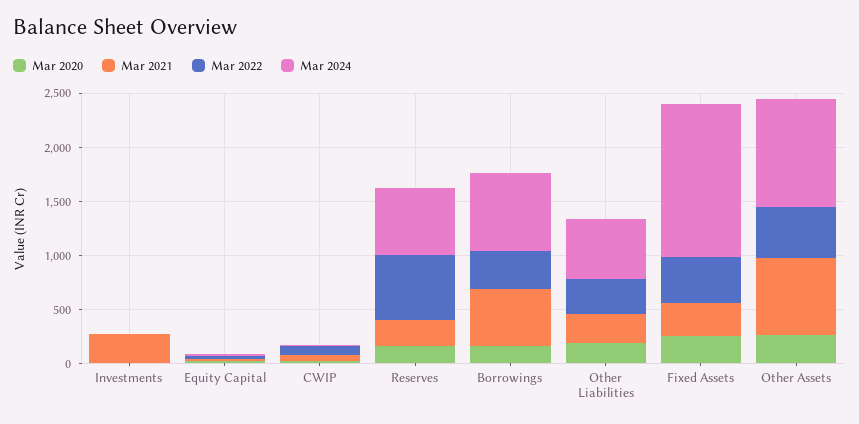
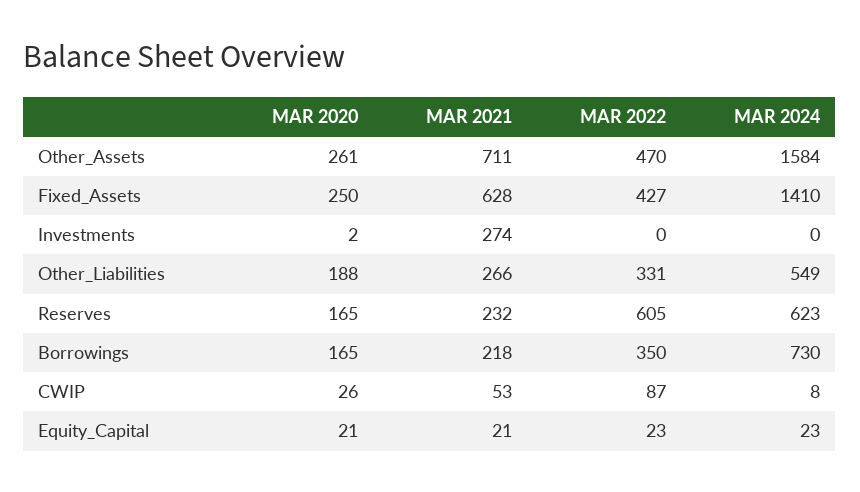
Mar 2021, Borrowings: 500 -> 218
Mar 2021, Fixed Assets: 300 -> 628
Mar 2024, Other Assets: 1000 -> 1584

